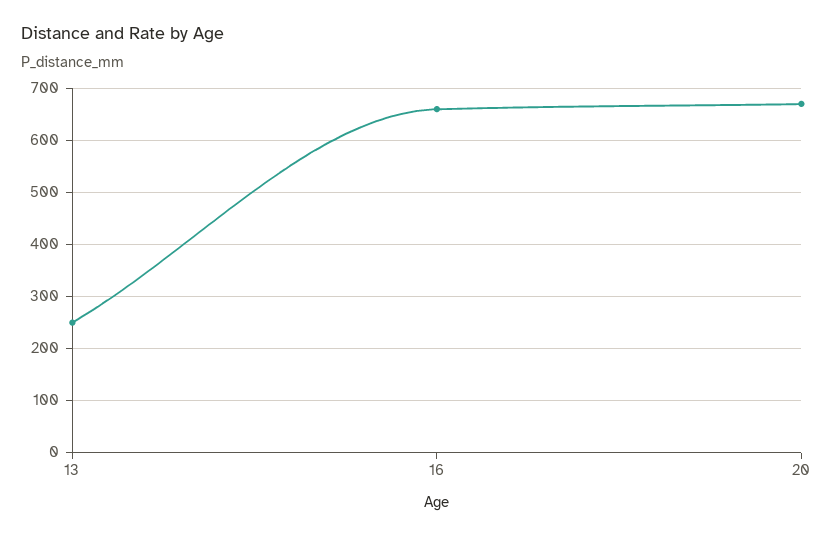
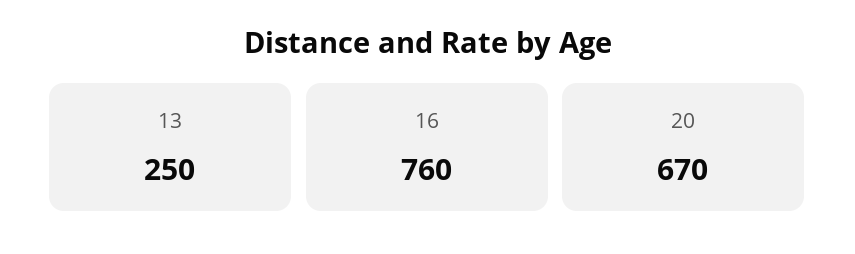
16: 660 -> 760

